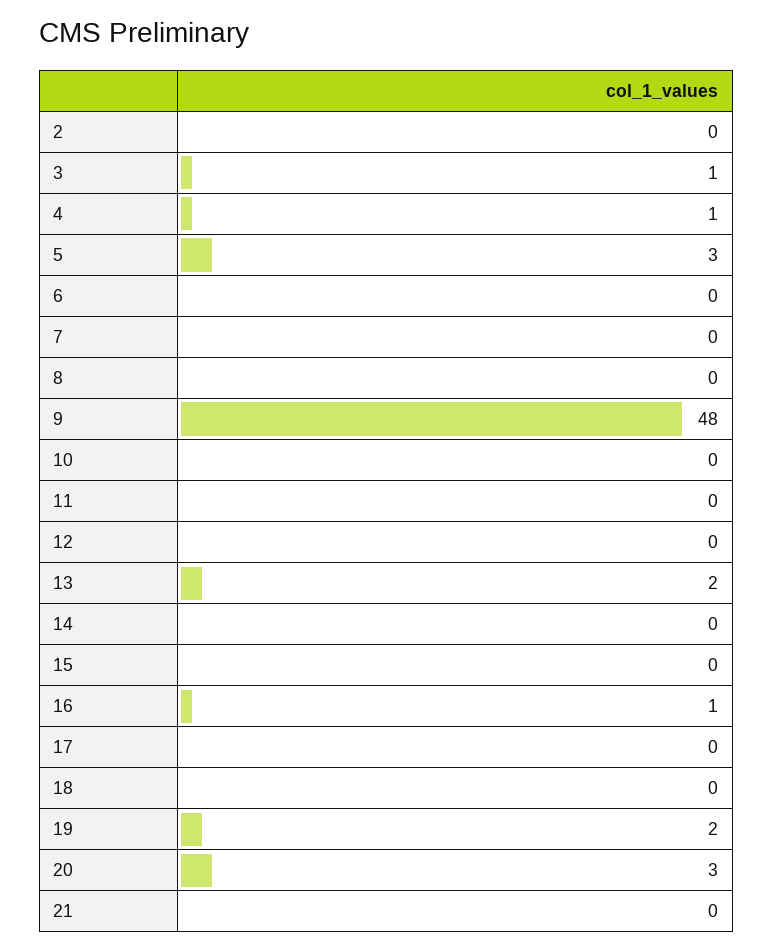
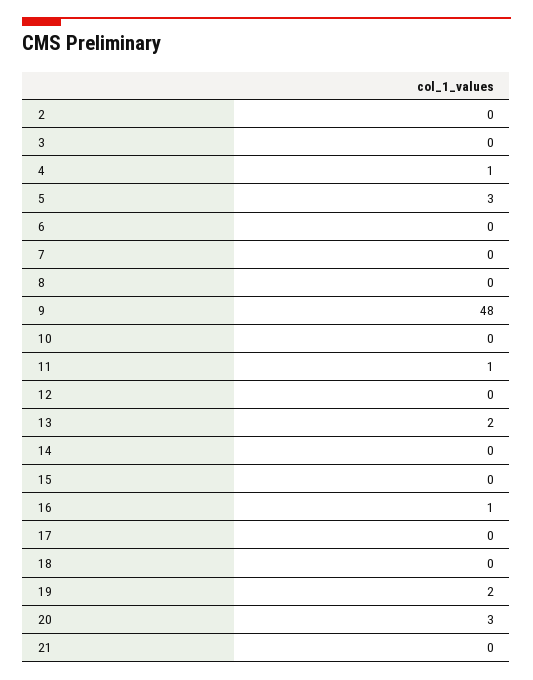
3: 1 -> 0
11: 0 -> 1

